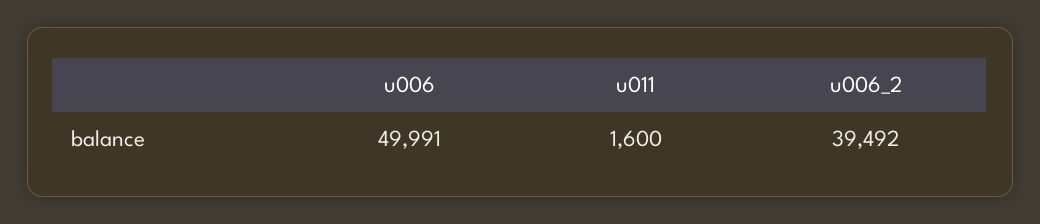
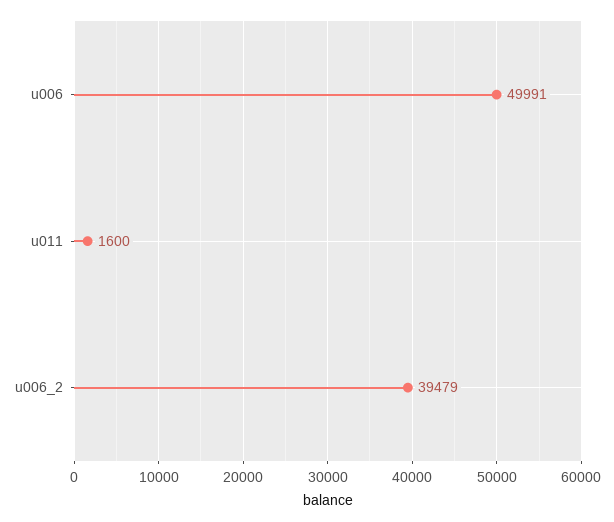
u006_2: 39492 -> 39479

